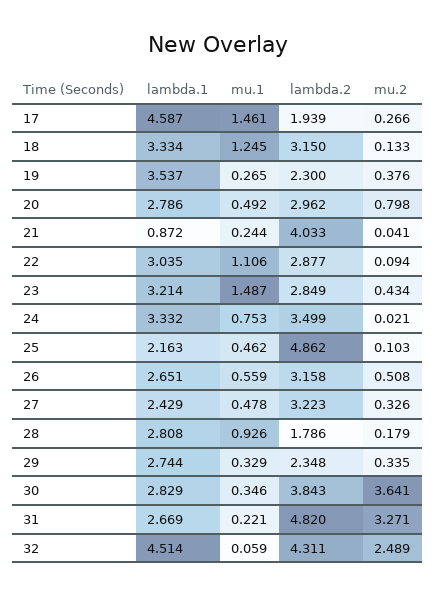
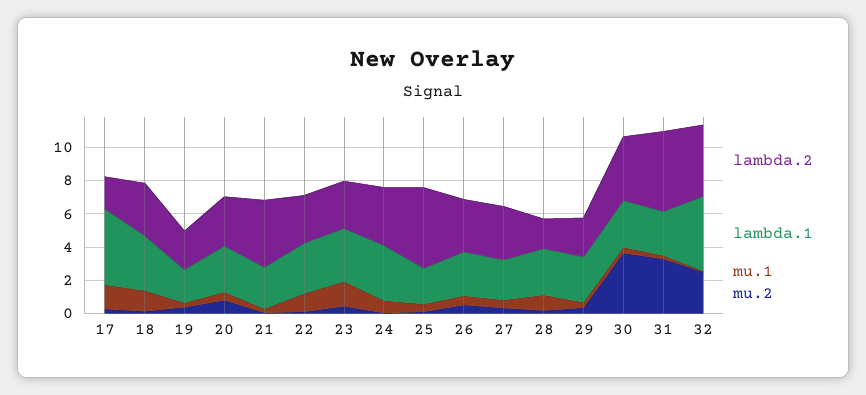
lambda.1, 19: 3.537 -> 2
lambda.1, 21: 0.872 -> 2.5

